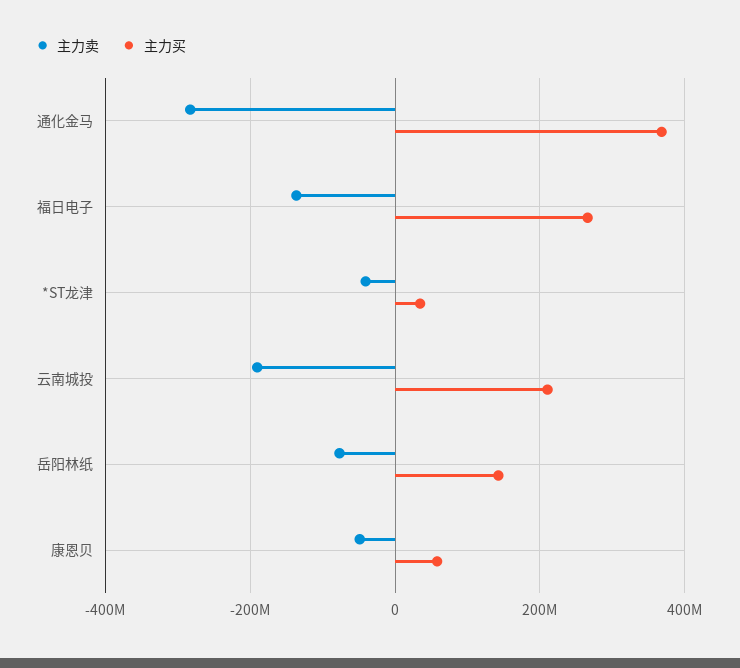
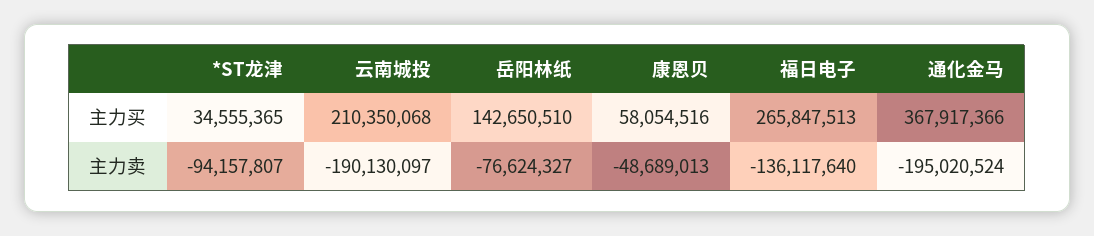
主力卖, 通化金马: -280000000 -> -195020524
主力卖, *ST龙津: -40000000 -> -94157807

